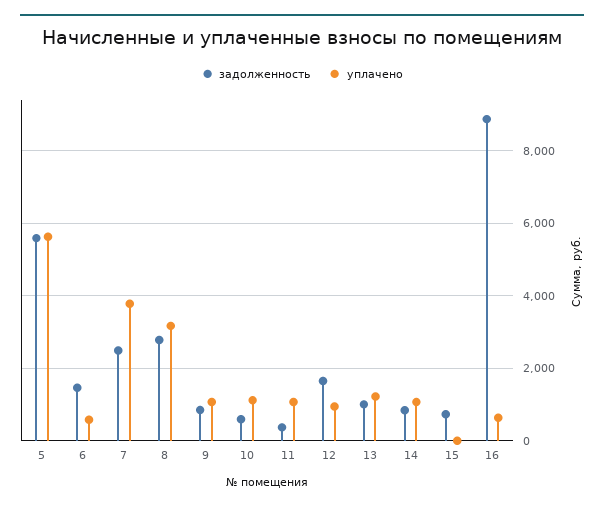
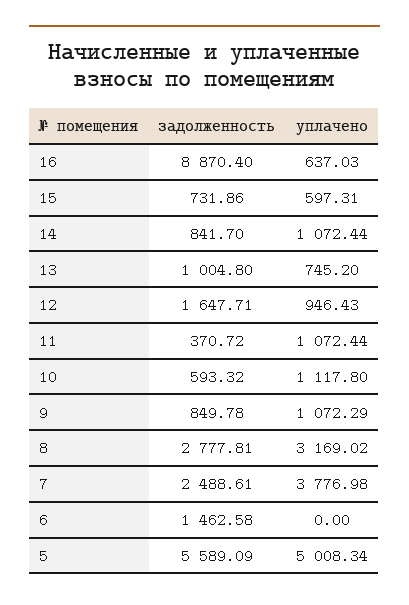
уплачено, 5: 5600 -> 5008.34
уплачено, 6: 600 -> 0
уплачено, 13: 1200 -> 745.2
уплачено, 15: 0 -> 597.31

